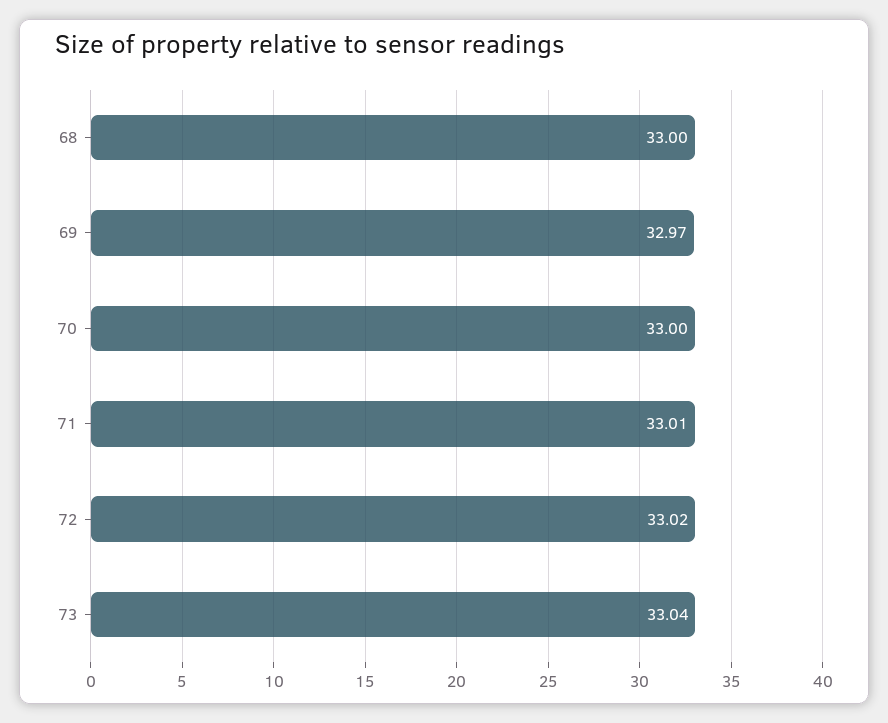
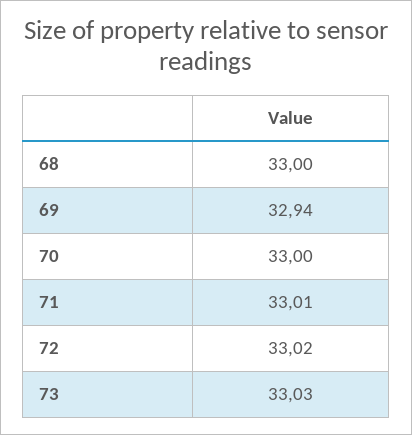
69: 32.97 -> 32.94
73: 33.04 -> 33.03

